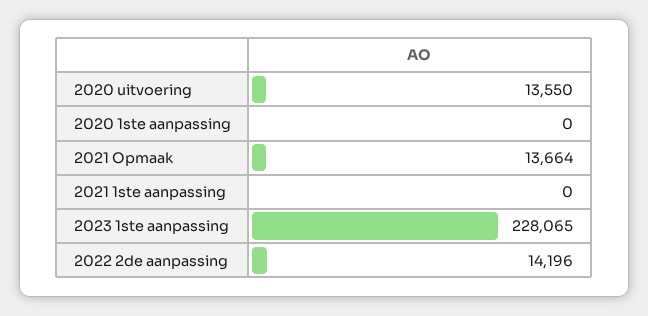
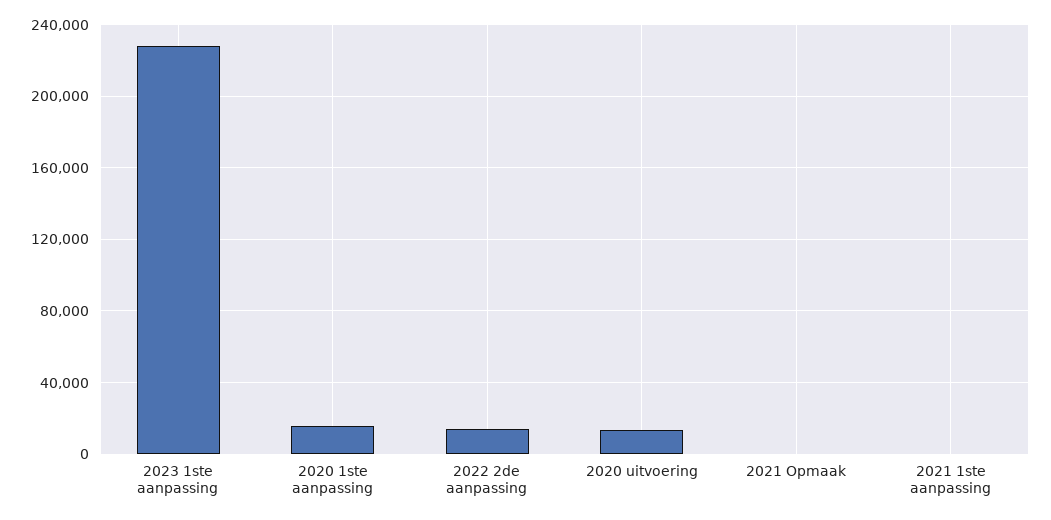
2020 1ste aanpassing: 0 -> 15000
2021 Opmaak: 13664 -> 0

